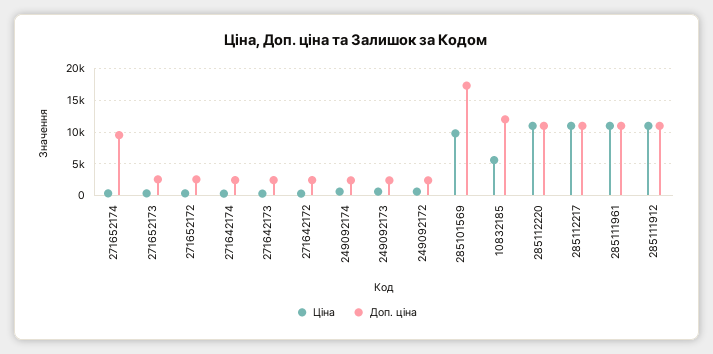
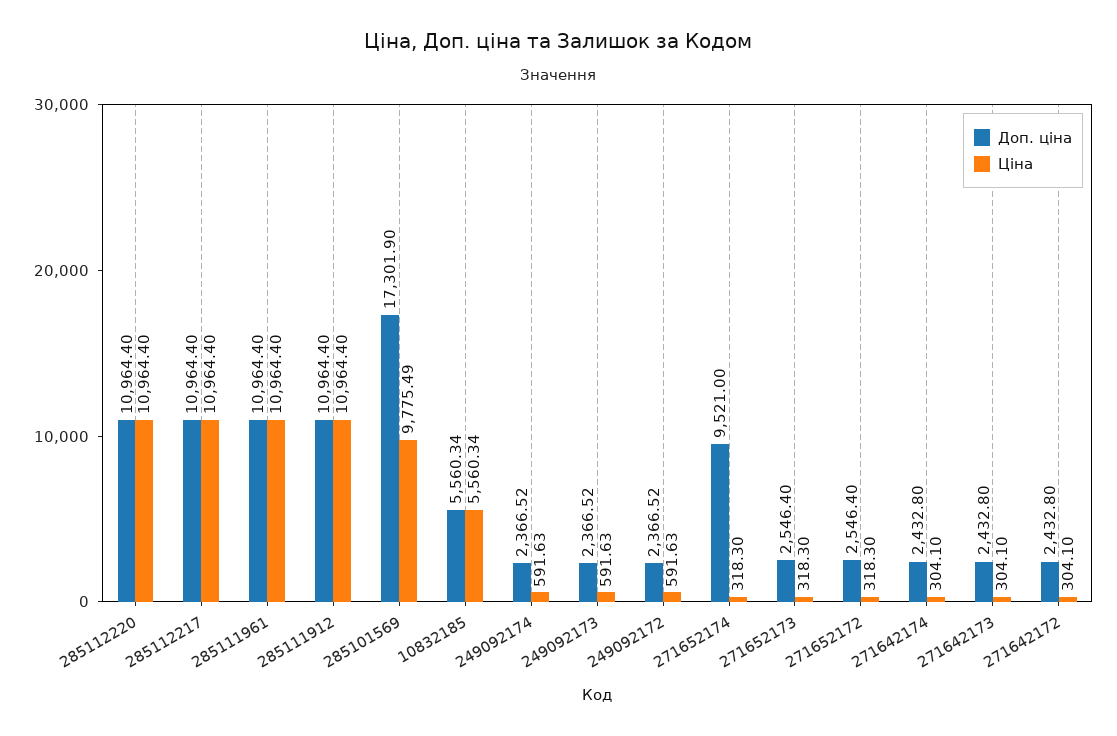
Доп. ціна, 10832185: 12000 -> 5560.34

